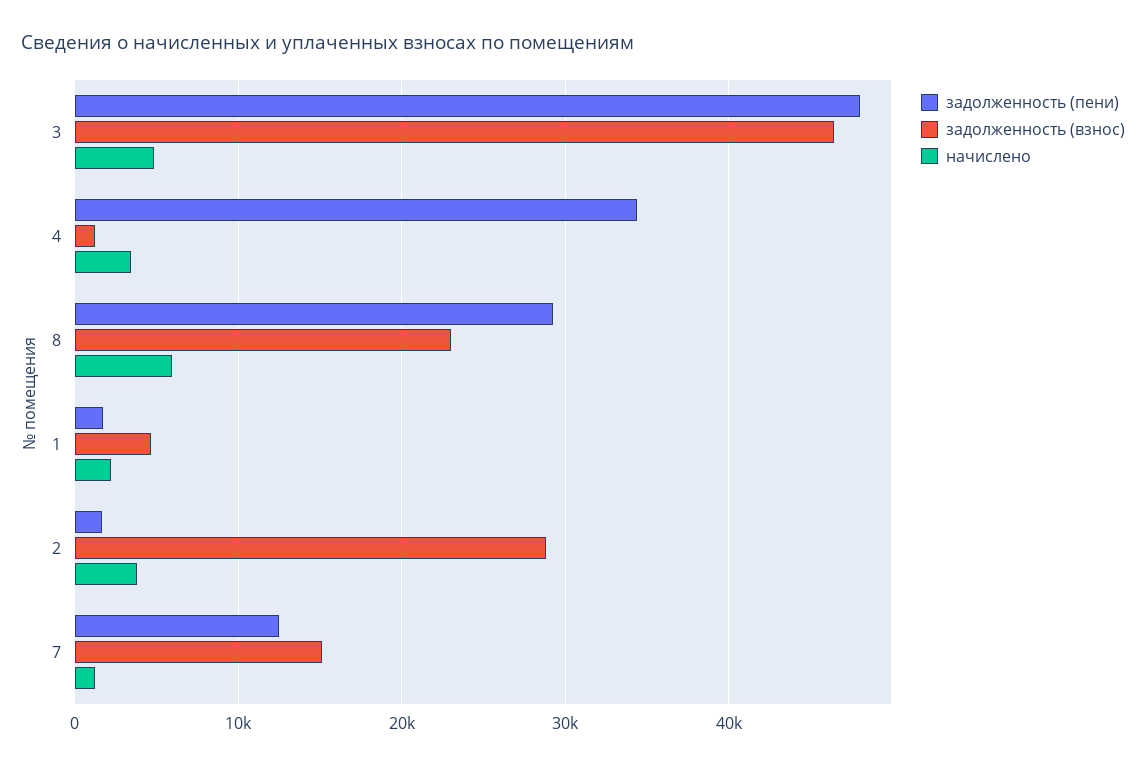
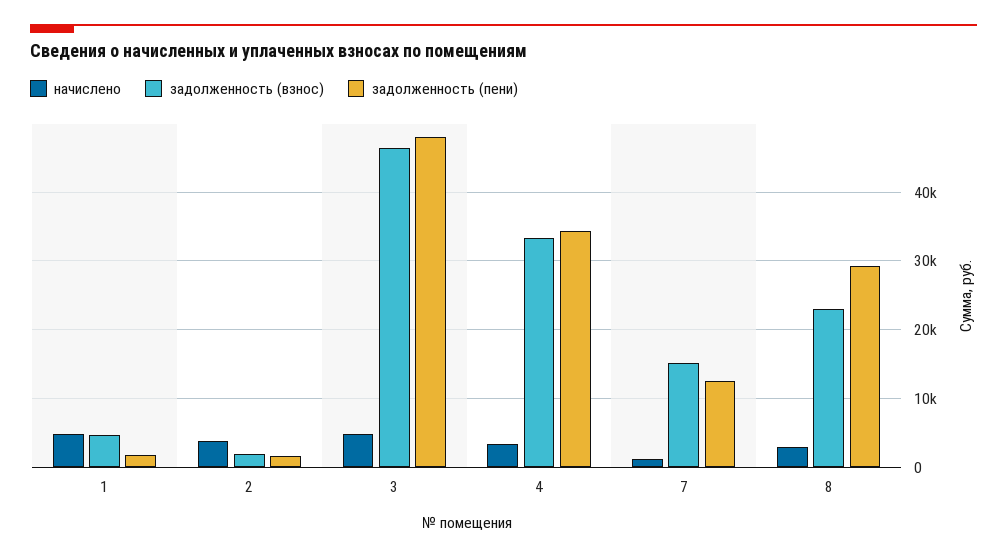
задолженность (взнос), 4: 1000 -> 33000
начислено, 8: 6000 -> 3000
начислено, 1: 2000 -> 5000
задолженность (взнос), 2: 29000 -> 2000

